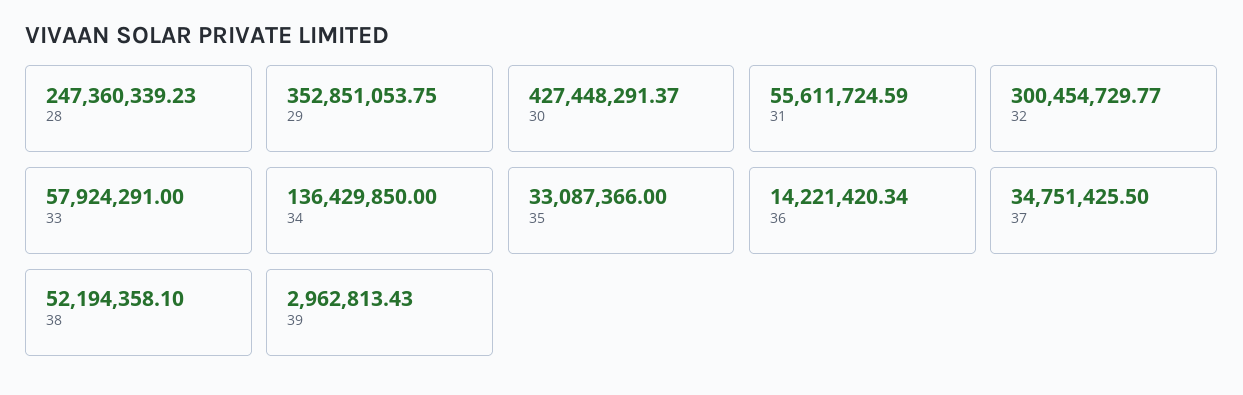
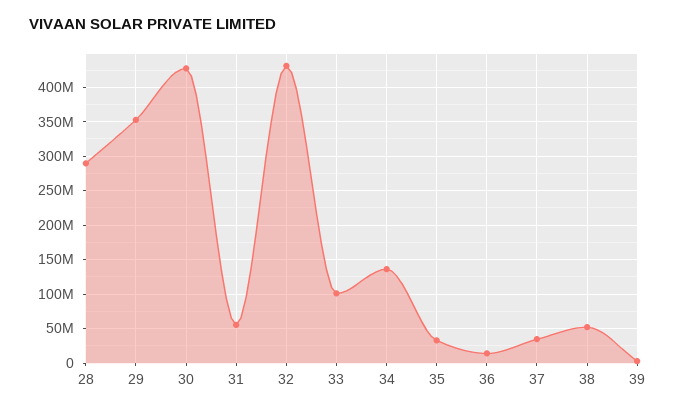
28: 247360339.23 -> 290000000
32: 300454729.77 -> 430000000
33: 57924291 -> 100000000

